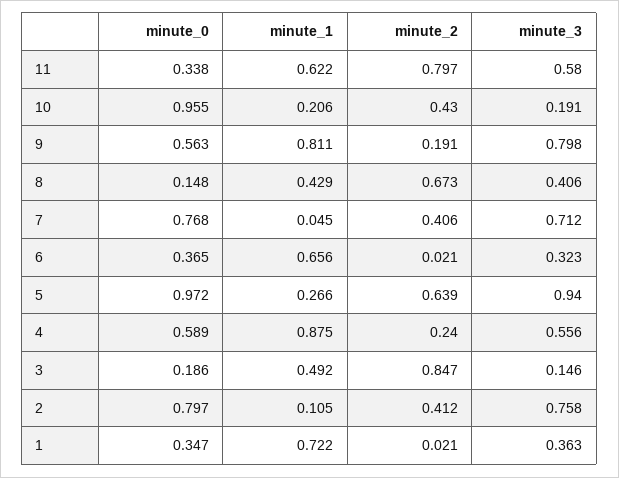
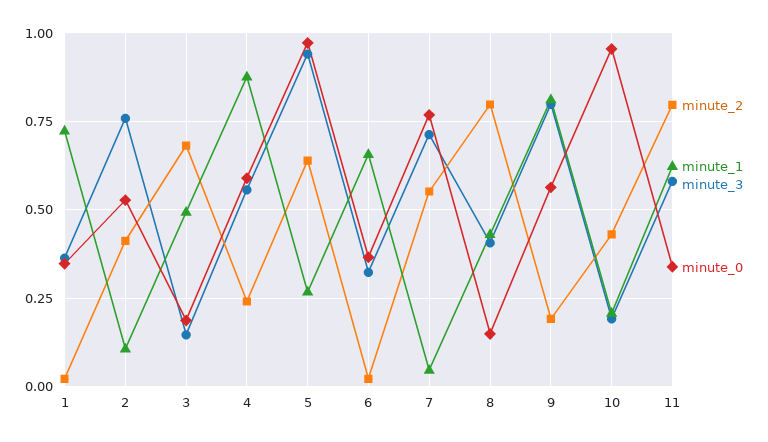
minute_2, 8: 0.673 -> 0.8
minute_2, 7: 0.406 -> 0.55
minute_2, 3: 0.847 -> 0.675
minute_0, 2: 0.797 -> 0.525

